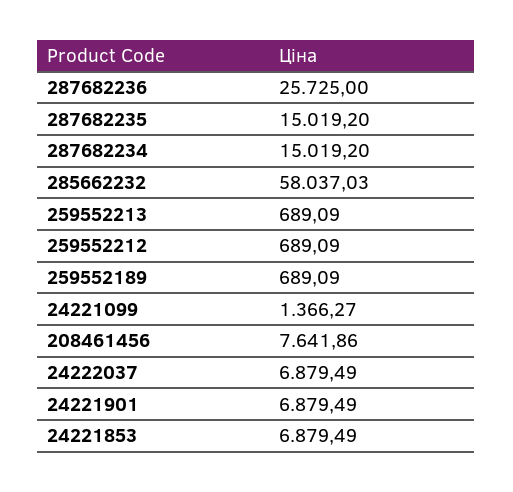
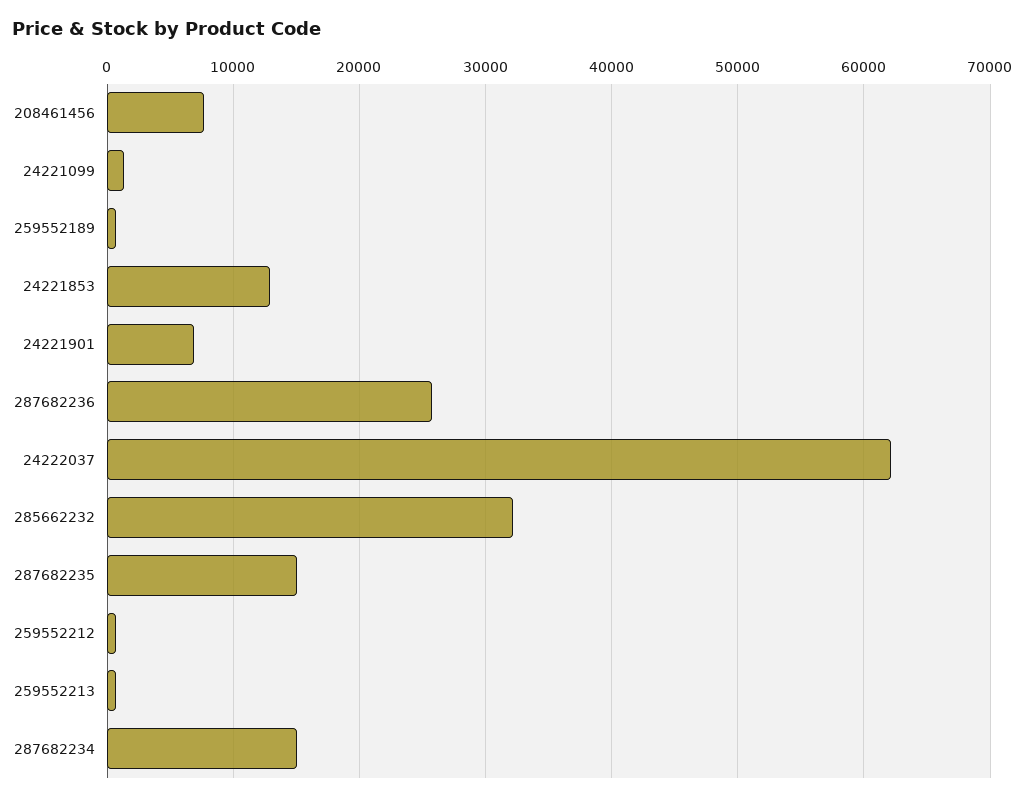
285662232: 58037.03 -> 32000
24222037: 6879.49 -> 62000
24221853: 6879.49 -> 13000

